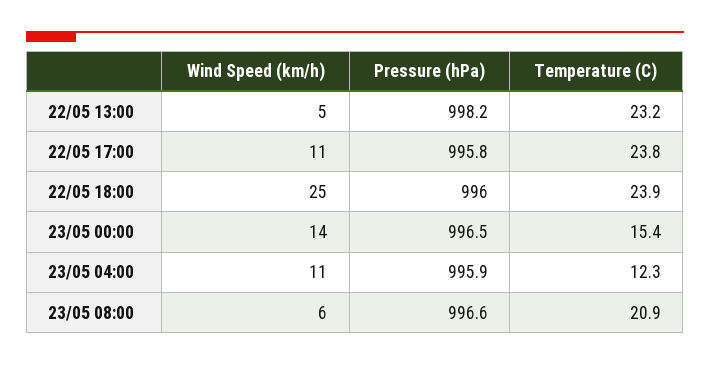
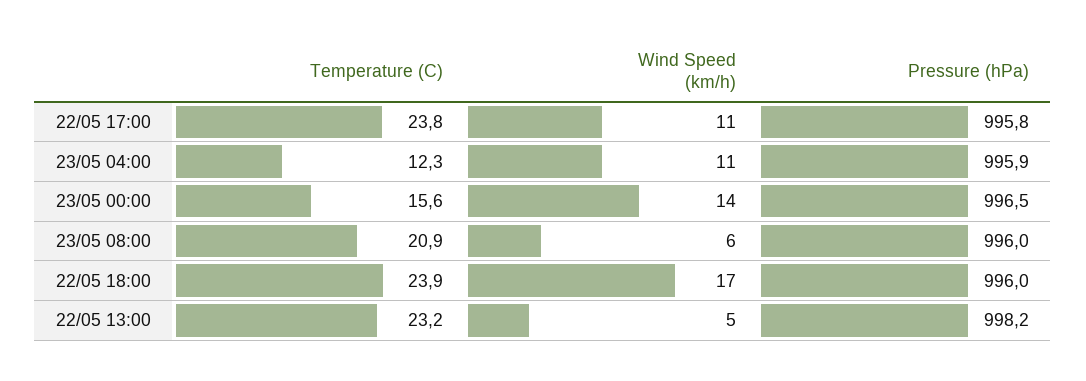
Wind Speed (km/h), 22/05 18:00: 25 -> 17
Temperature (C), 23/05 00:00: 15.4 -> 15.6
Pressure (hPa), 23/05 08:00: 996.6 -> 996

